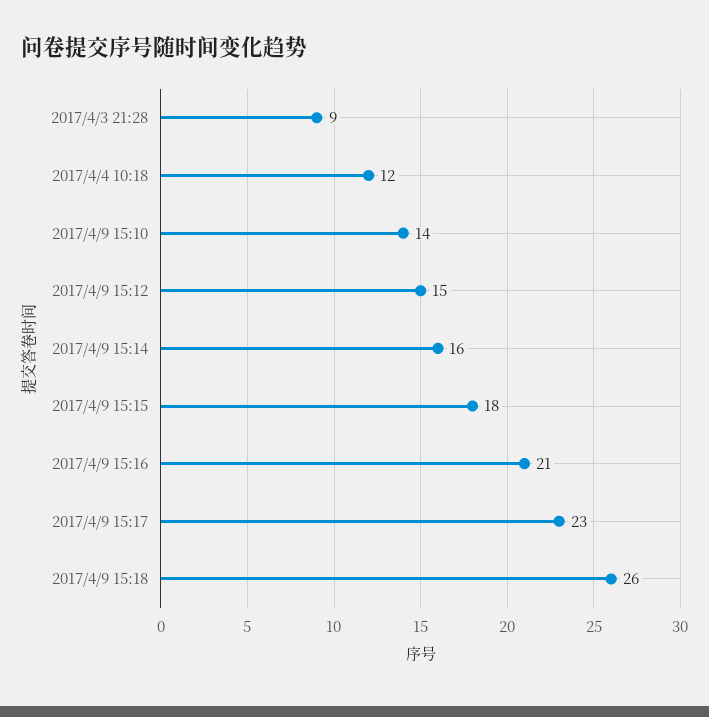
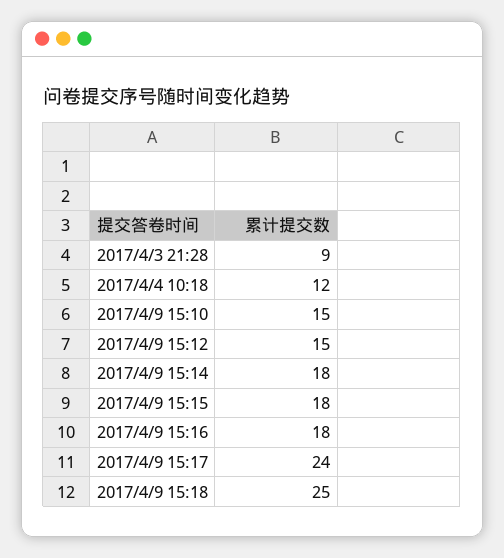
2017/4/9 15:10: 14 -> 15
2017/4/9 15:14: 16 -> 18
2017/4/9 15:16: 21 -> 18
2017/4/9 15:17: 23 -> 24
2017/4/9 15:18: 26 -> 25

